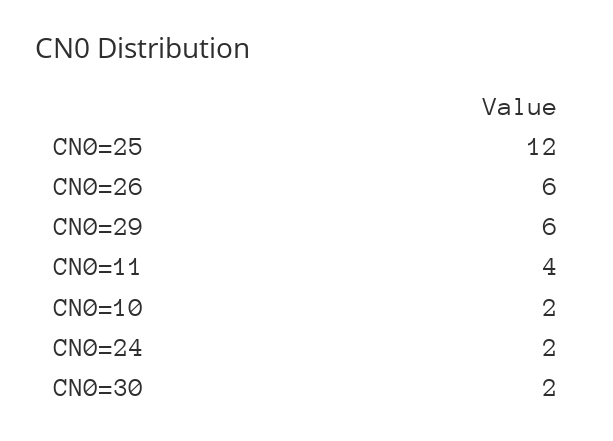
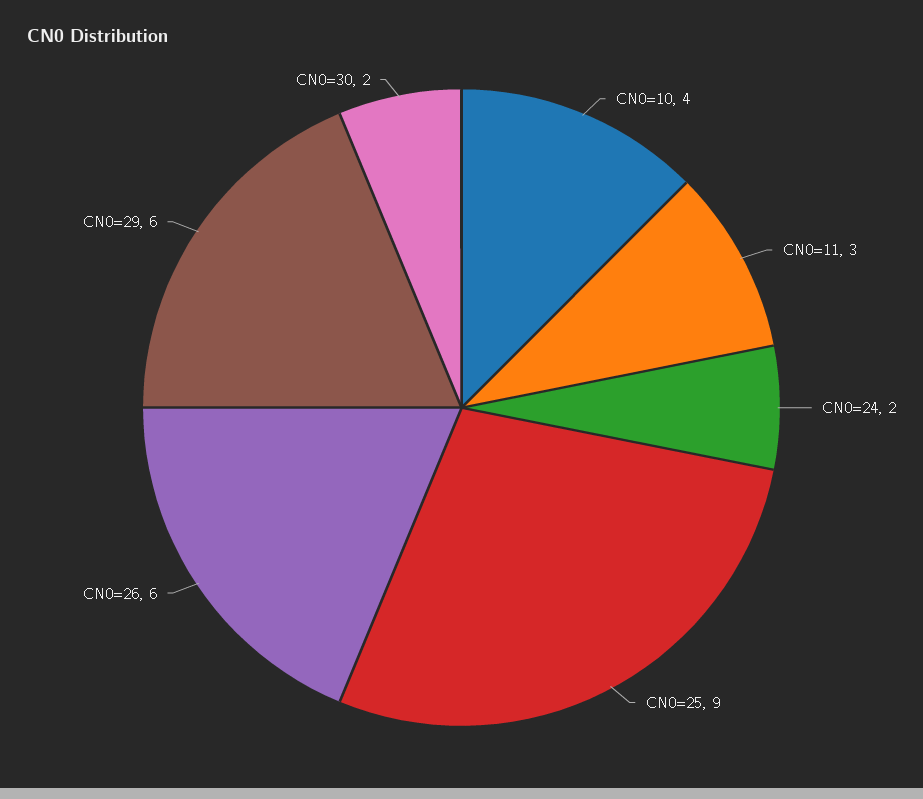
CN0=25: 12 -> 9
CN0=11: 4 -> 3
CN0=10: 2 -> 4

